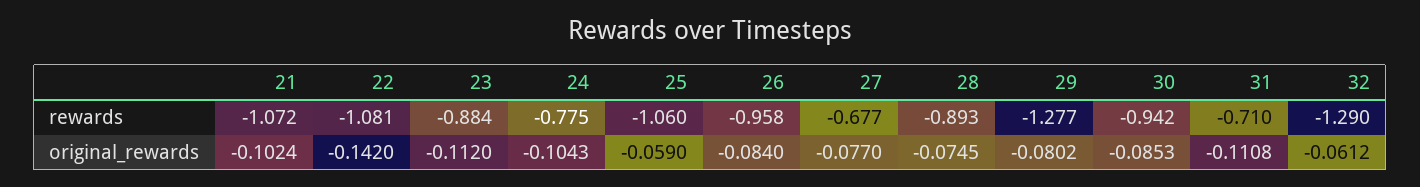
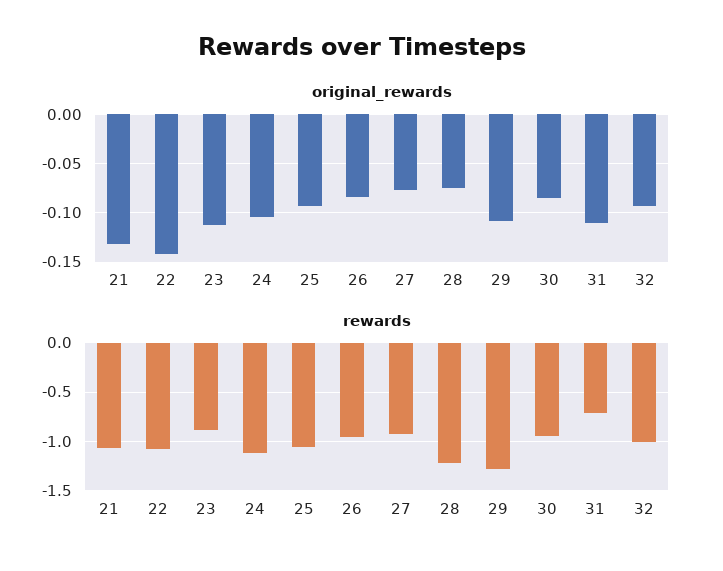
rewards, 24: -0.775 -> -1.1
rewards, 27: -0.677 -> -0.9
rewards, 28: -0.893 -> -1.2
rewards, 32: -1.29 -> -1
original_rewards, 21: -0.1024 -> -0.13
original_rewards, 25: -0.059 -> -0.09
original_rewards, 29: -0.0802 -> -0.11
original_rewards, 32: -0.0612 -> -0.09

